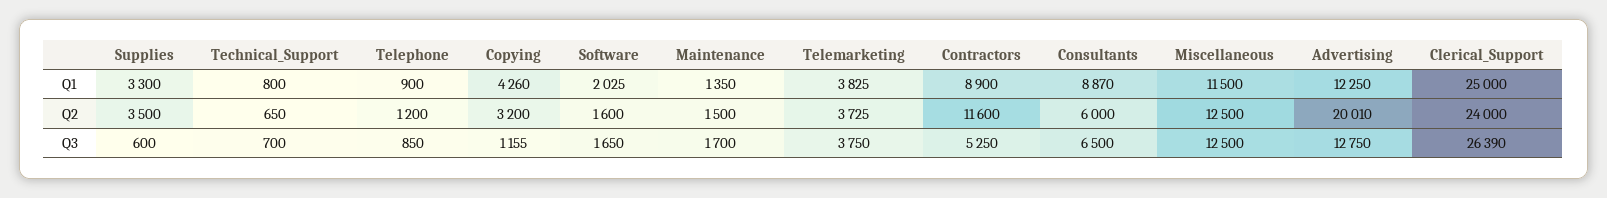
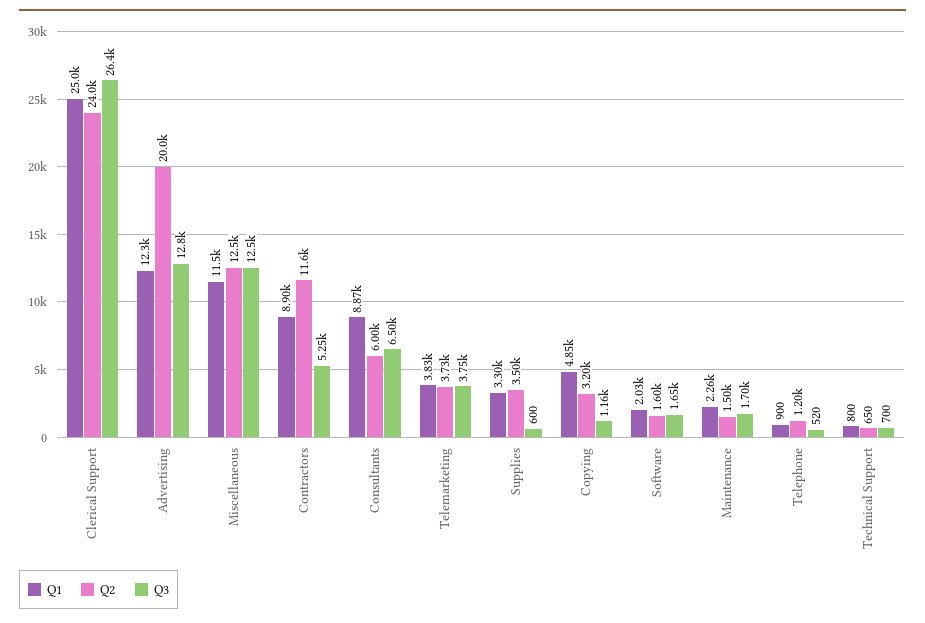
Q1, Copying: 4260 -> 4850
Q1, Maintenance: 1350 -> 2260
Q3, Telephone: 850 -> 520

